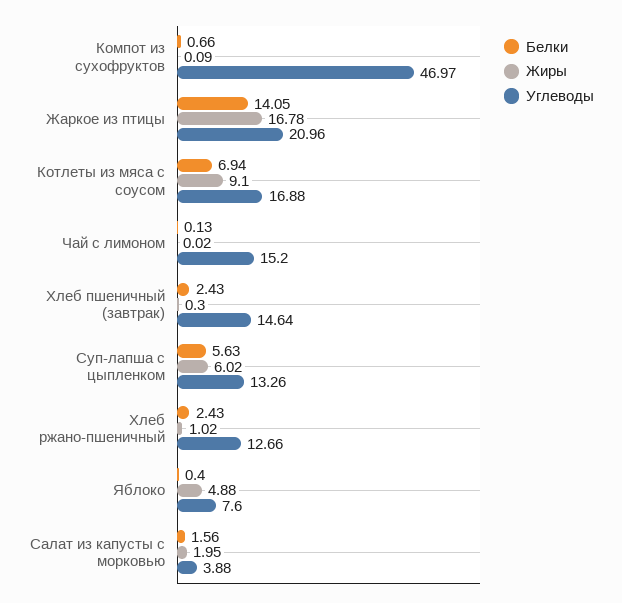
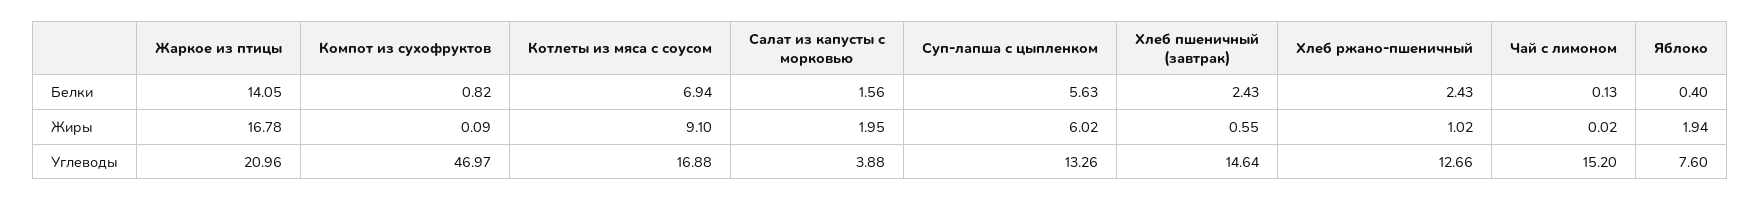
Белки, Компот из сухофруктов: 0.66 -> 0.82
Жиры, Хлеб пшеничный (завтрак): 0.3 -> 0.55
Жиры, Яблоко: 4.88 -> 1.94

